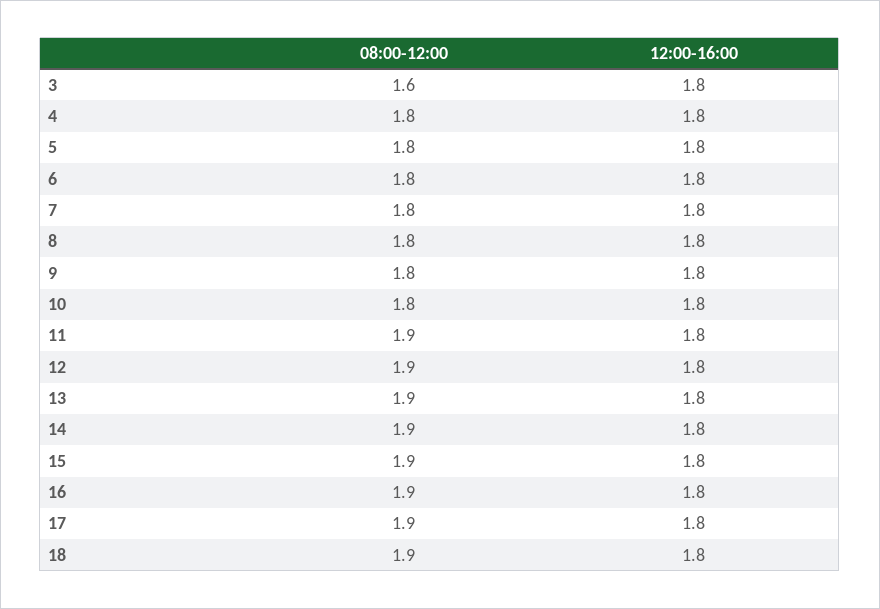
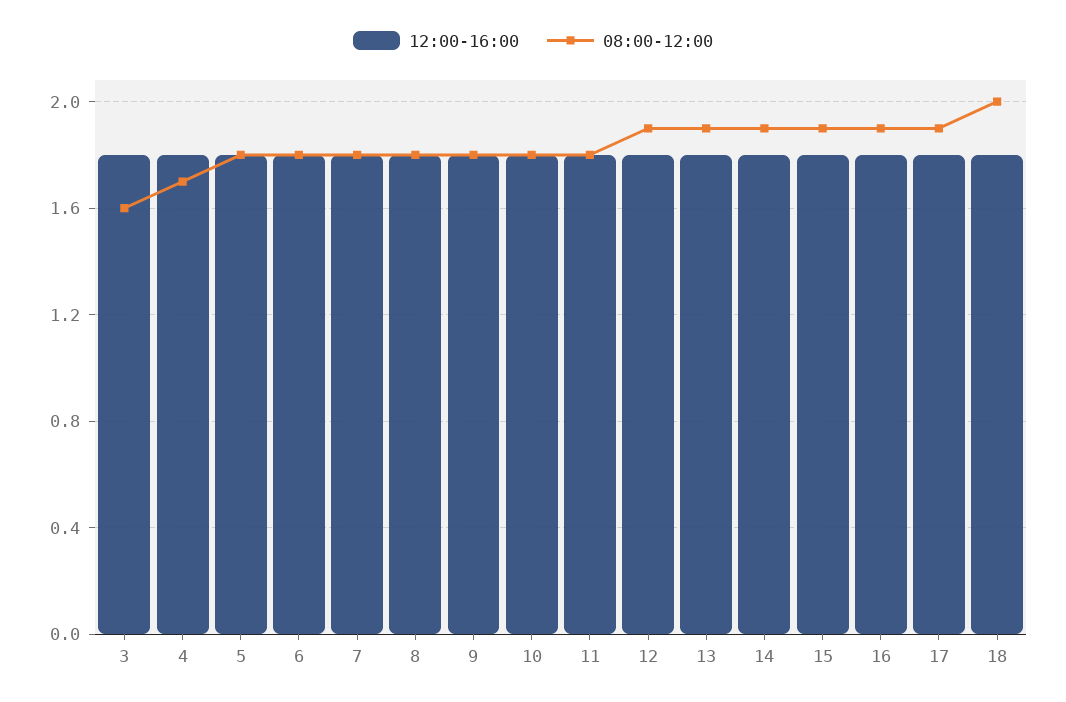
08:00-12:00, 4: 1.8 -> 1.7
08:00-12:00, 11: 1.9 -> 1.8
08:00-12:00, 18: 1.9 -> 2

